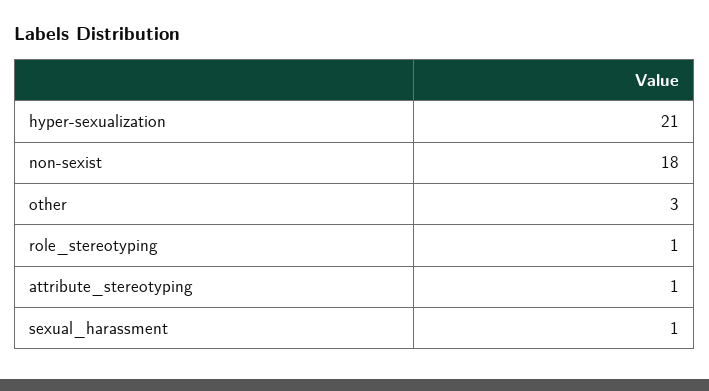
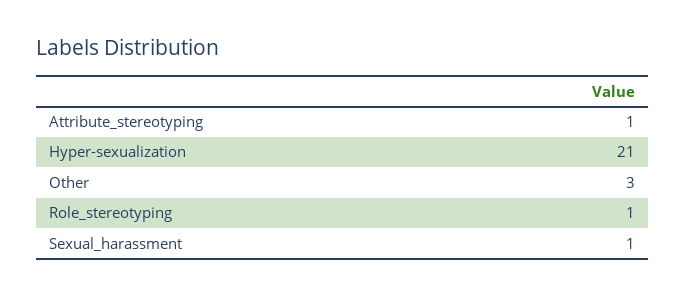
non-sexist: 18 -> none

